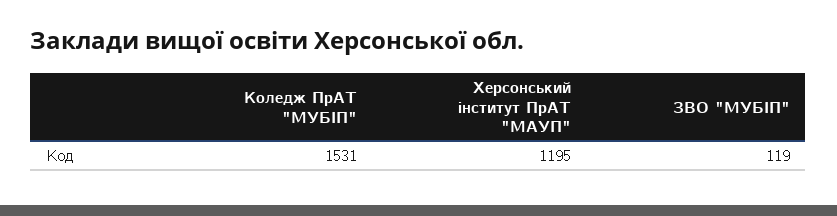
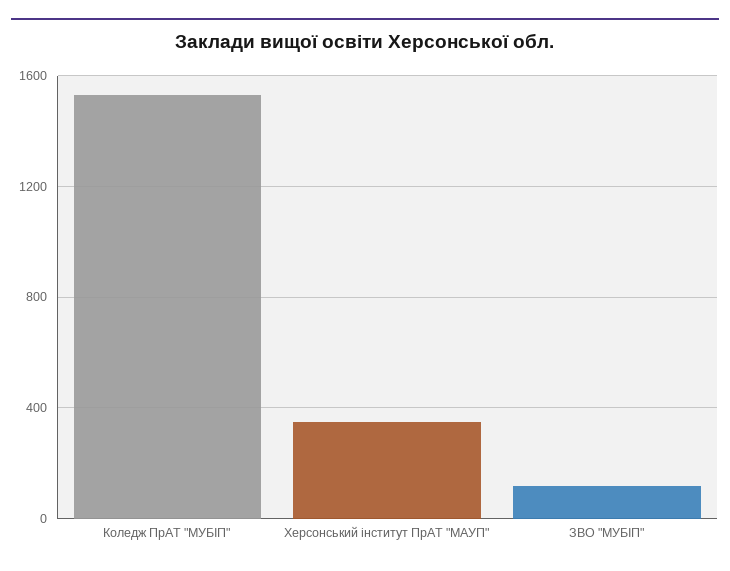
Херсонський інститут ПрАТ "МАУП": 1195 -> 350

